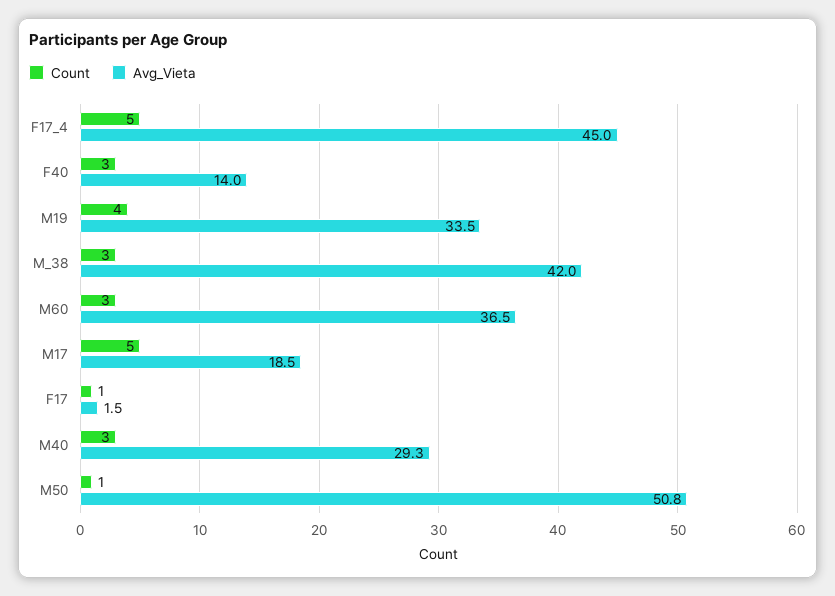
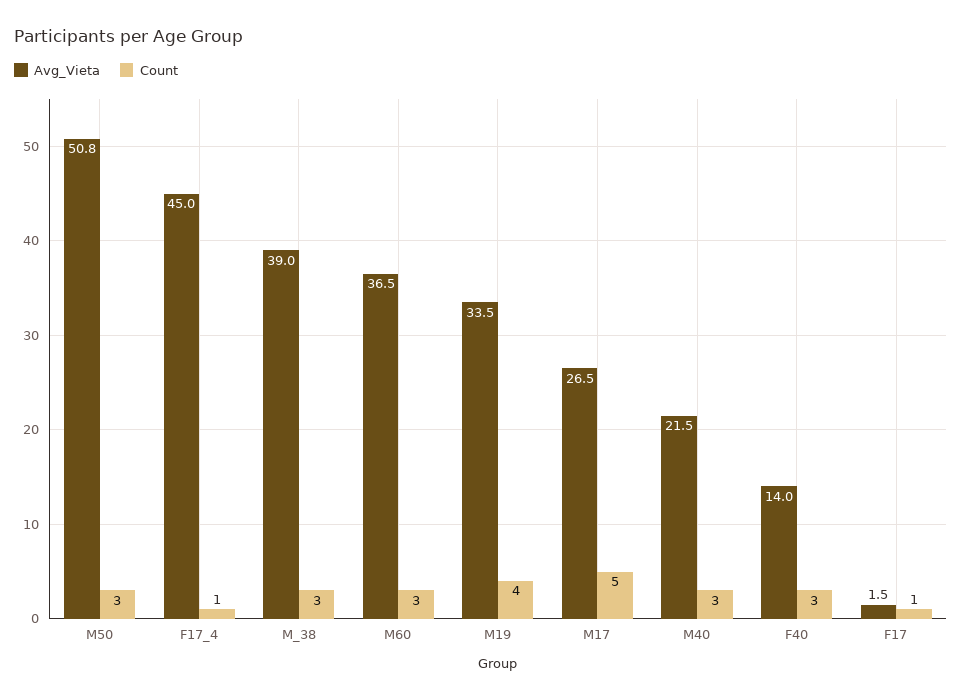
Count, F17_4: 5 -> 1
Avg_Vieta, M_38: 42 -> 39
Avg_Vieta, M17: 18.5 -> 26.5
Avg_Vieta, M40: 29.3 -> 21.5
Count, M50: 1 -> 3

